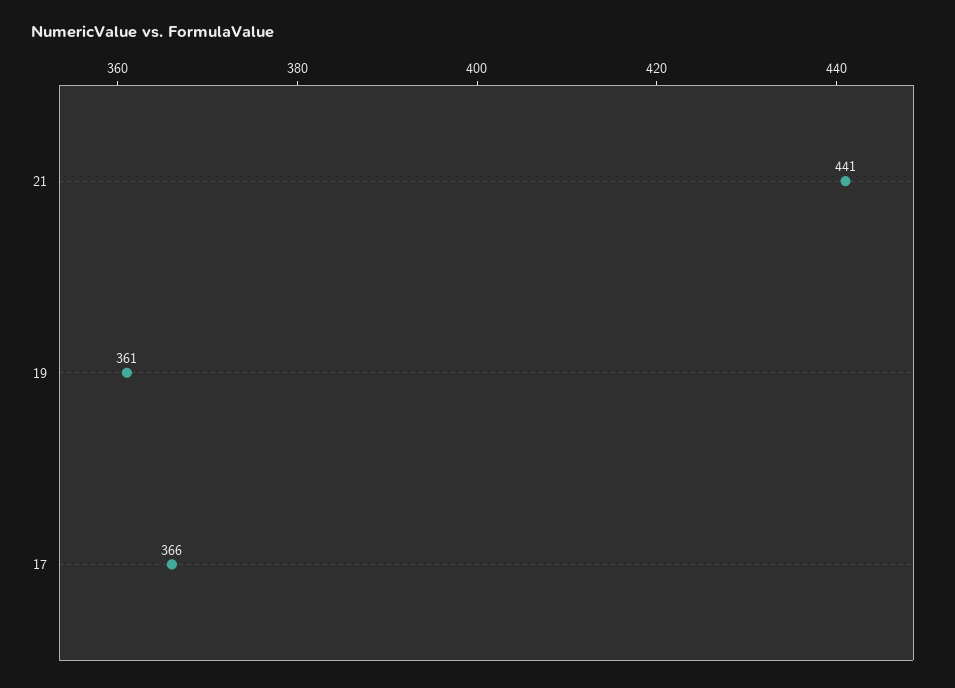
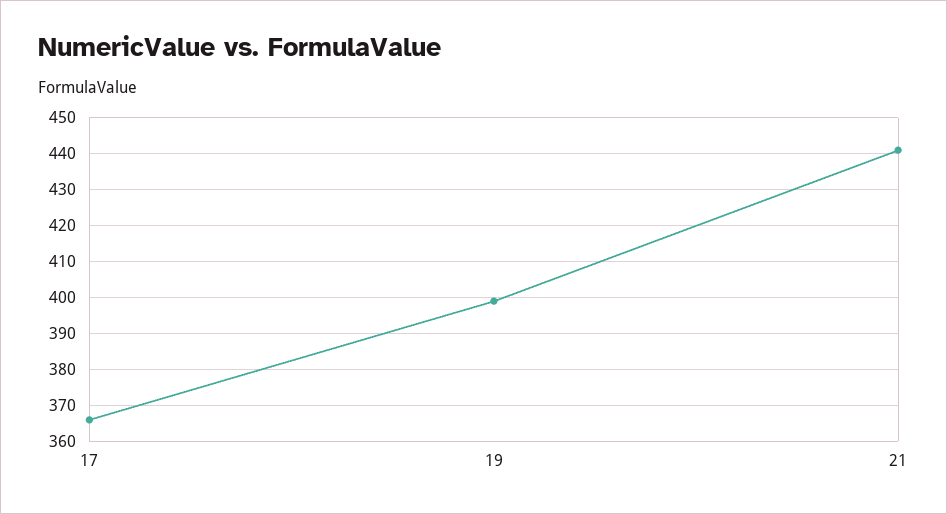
19: 361 -> 400

